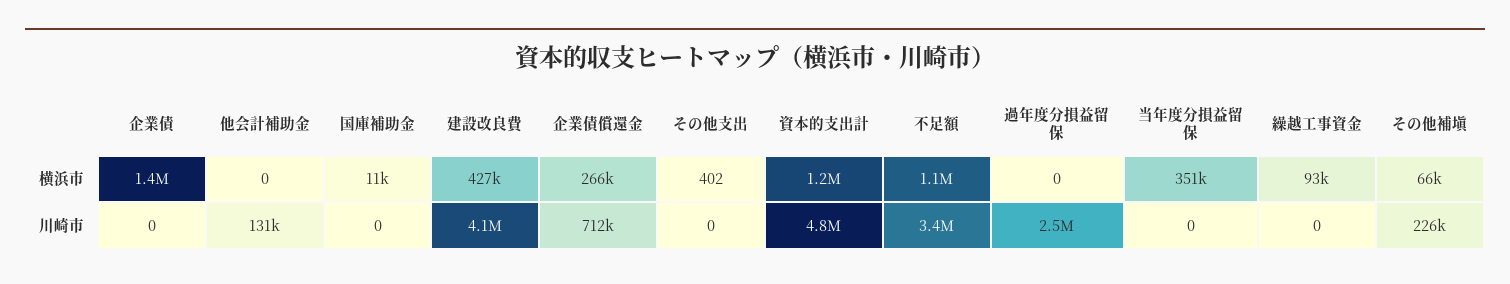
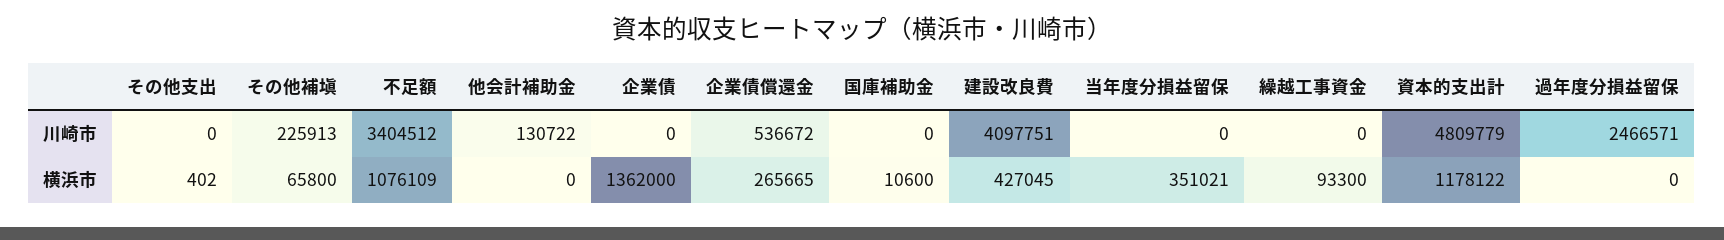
企業債償還金, 川崎市: 712000 -> 536672

